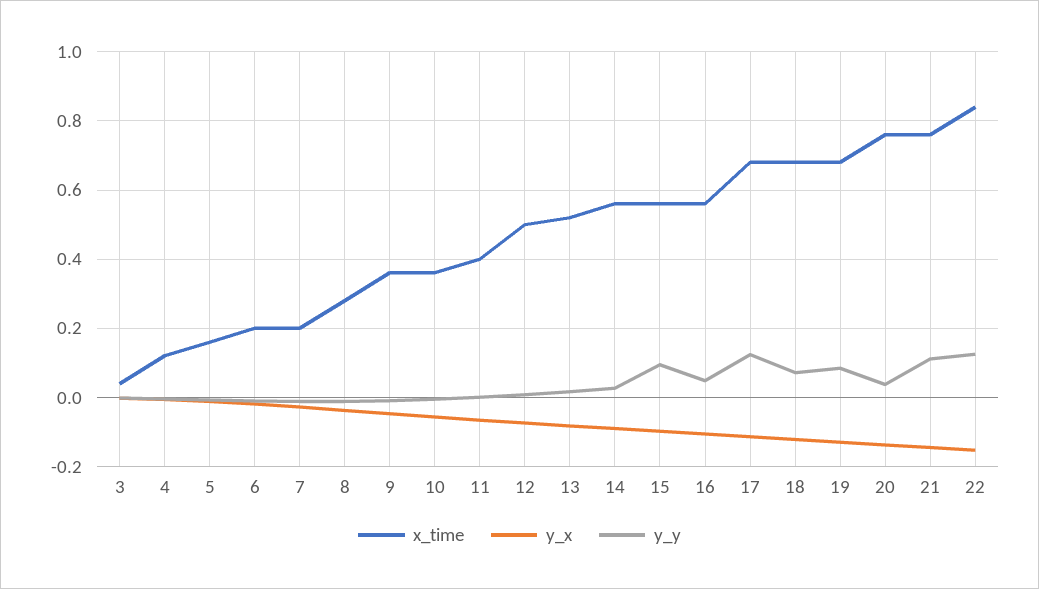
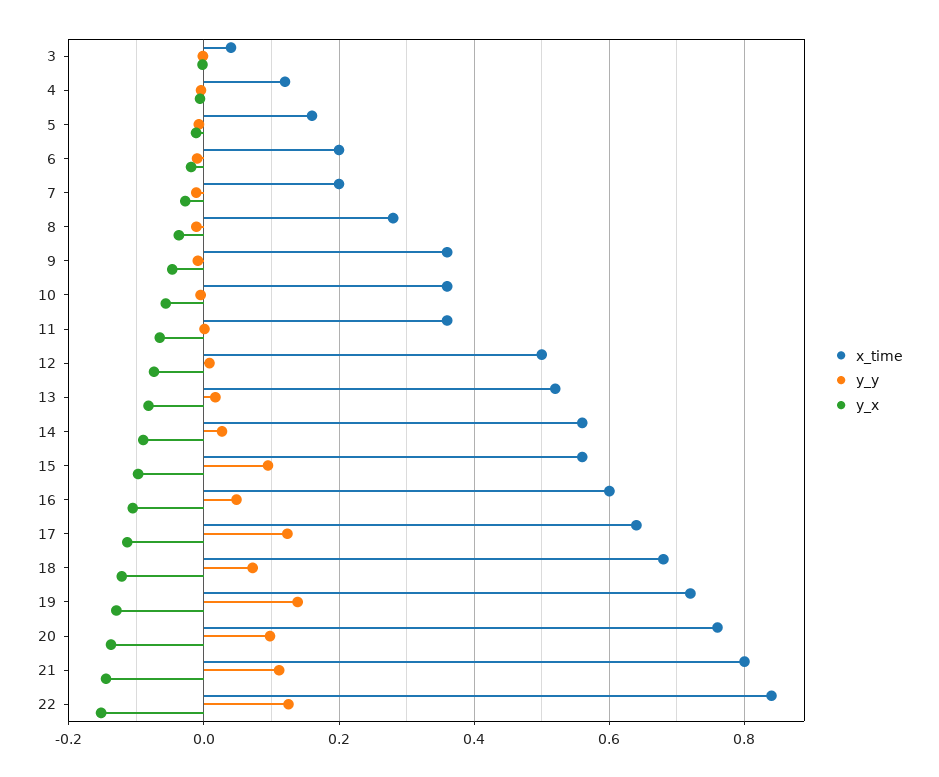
x_time, 11: 0.4 -> 0.36
x_time, 16: 0.56 -> 0.6
x_time, 17: 0.68 -> 0.64
x_time, 19: 0.68 -> 0.72
y_y, 19: 0.08 -> 0.14
y_y, 20: 0.04 -> 0.1
x_time, 21: 0.76 -> 0.8

